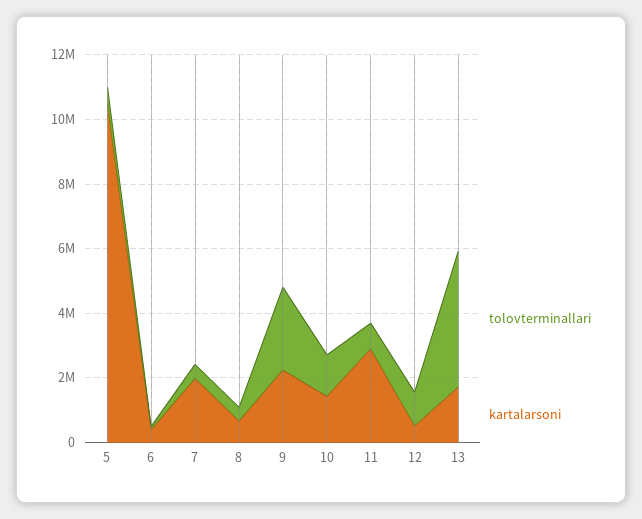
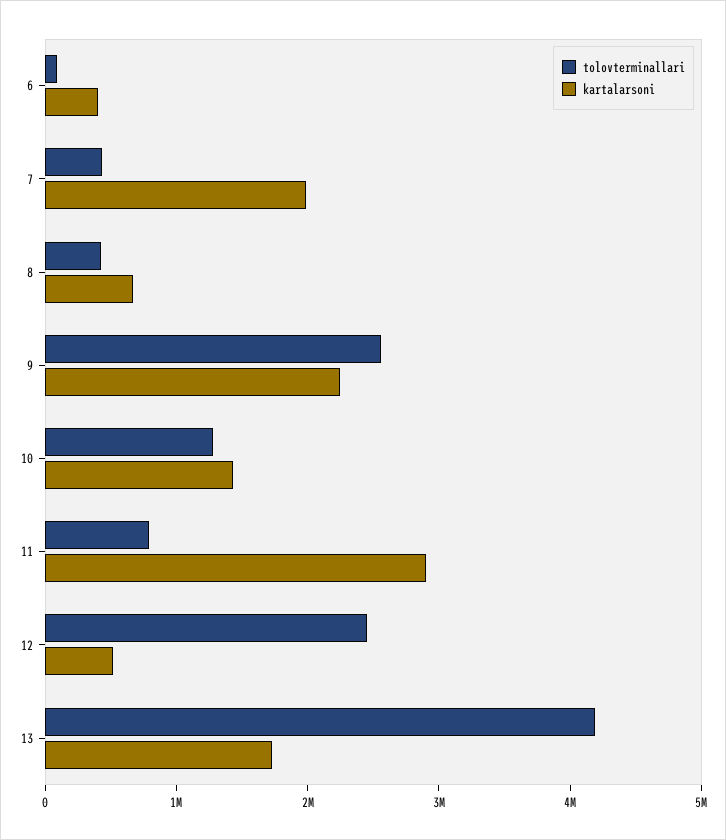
tolovterminallari, 5: 500000 -> none
kartalarsoni, 5: 10500000 -> none
tolovterminallari, 12: 1000000 -> 2400000

